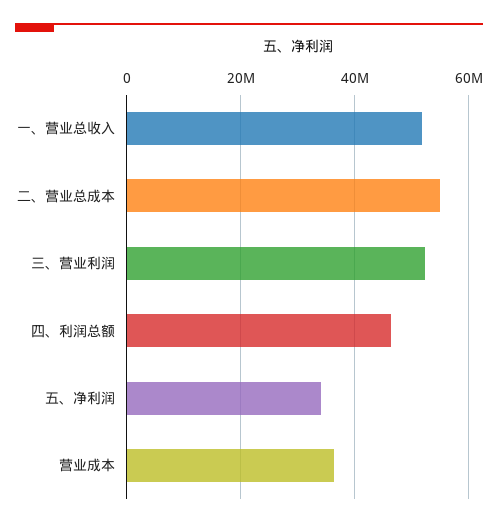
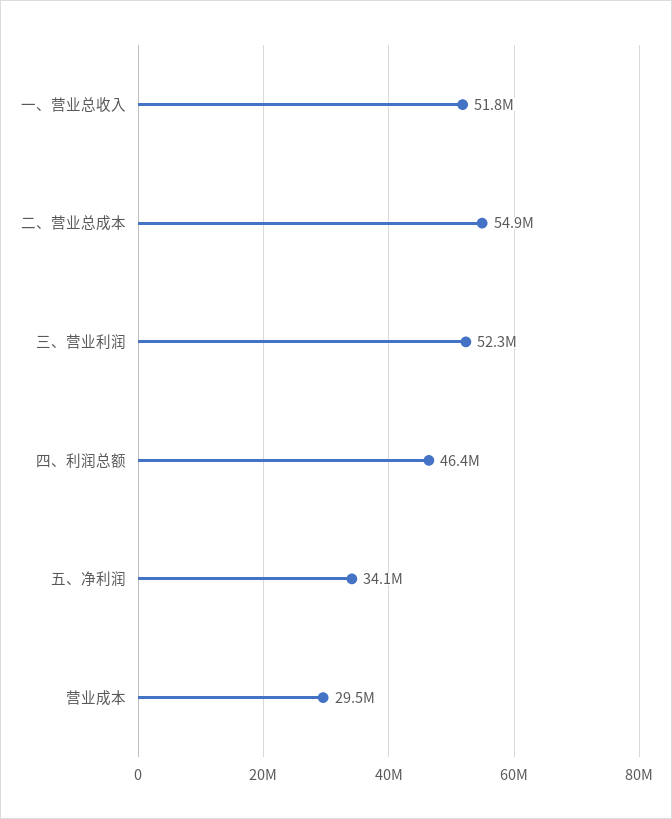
营业成本: 36000000 -> 29500000

